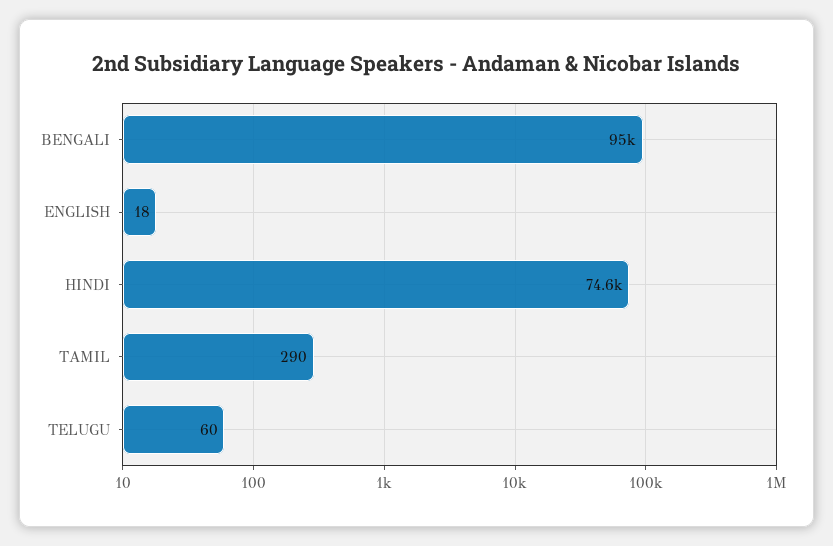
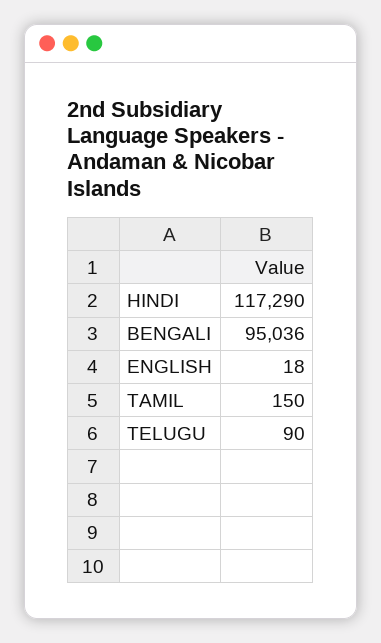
HINDI: 74600 -> 117290
TAMIL: 290 -> 150
TELUGU: 60 -> 90

